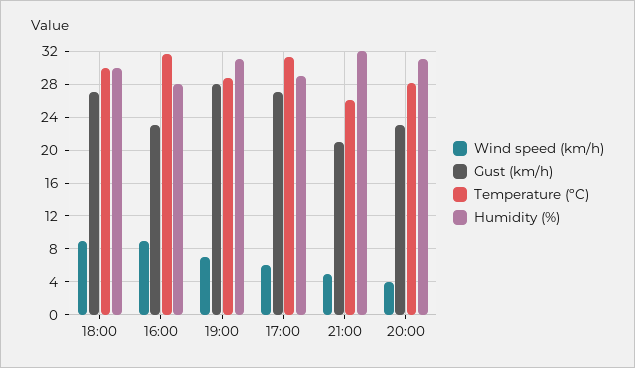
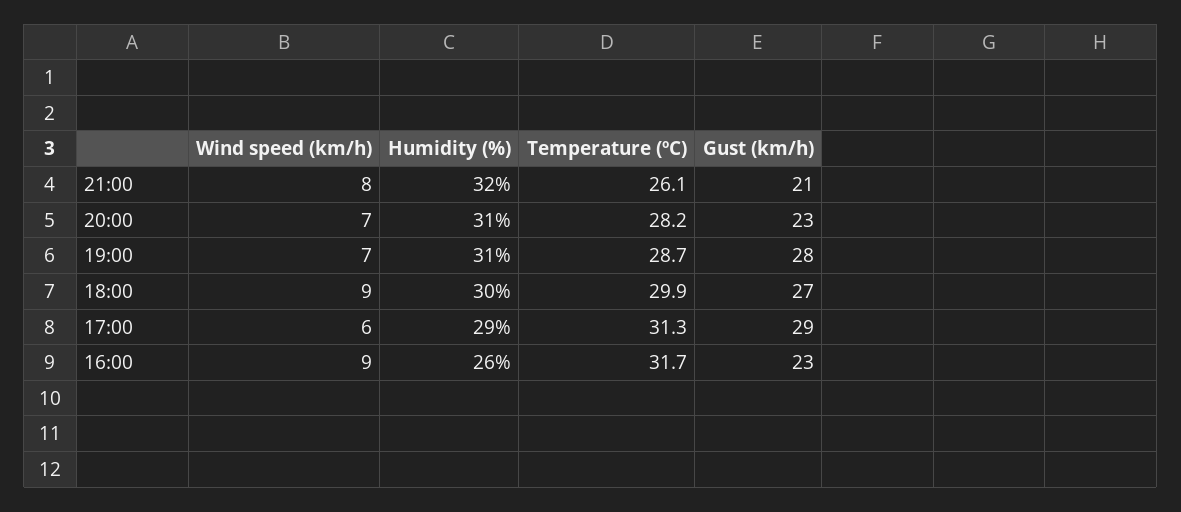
Humidity (%), 16:00: 28 -> 26
Gust (km/h), 17:00: 27 -> 29
Wind speed (km/h), 21:00: 5 -> 8
Wind speed (km/h), 20:00: 4 -> 7

